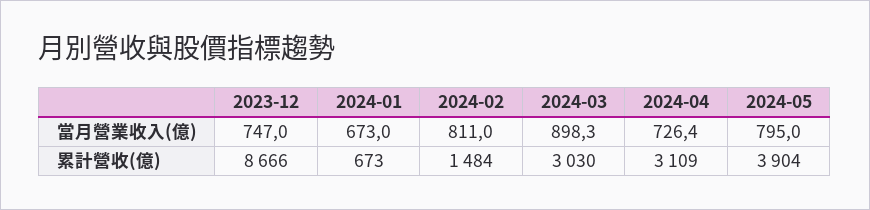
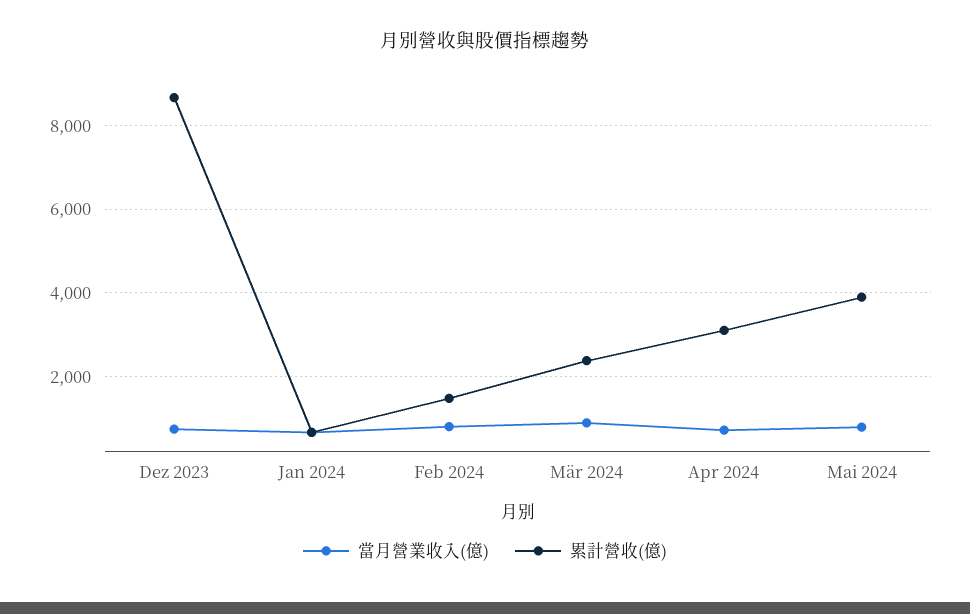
累計營收(億), 2024-03: 3030 -> 2400

